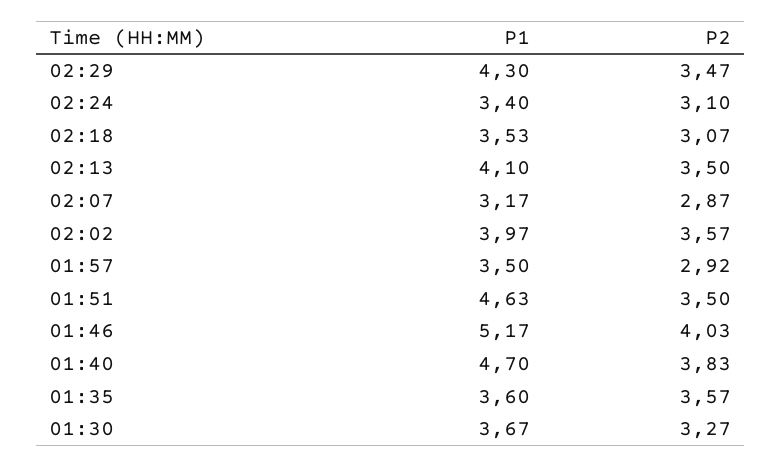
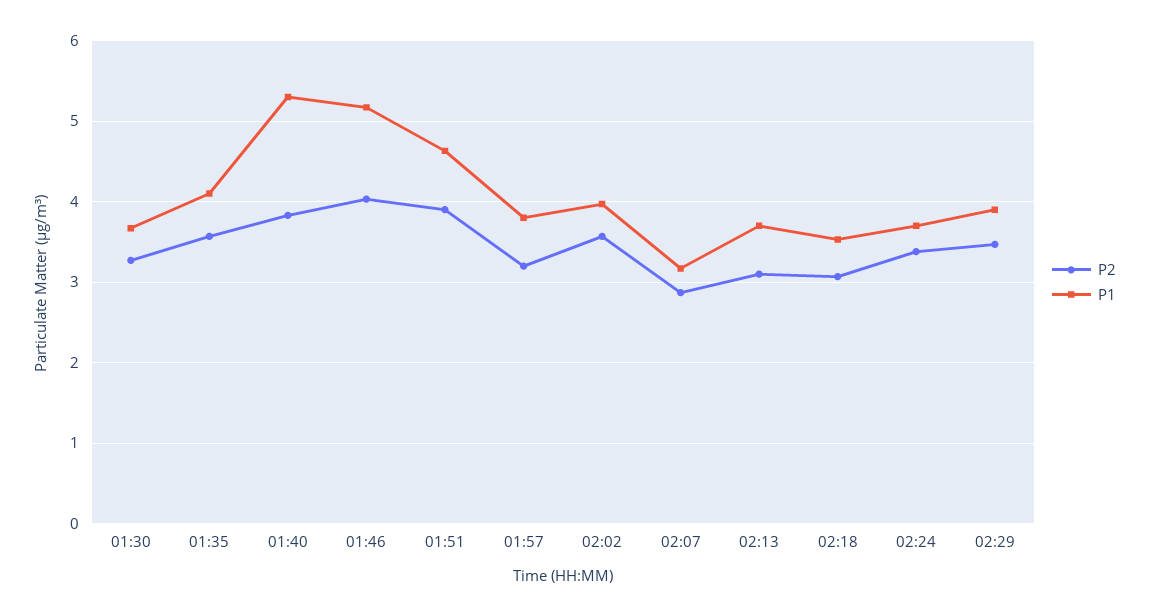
P1, 02:29: 4.3 -> 3.9
P1, 02:24: 3.4 -> 3.7
P2, 02:24: 3.1 -> 3.4
P1, 02:13: 4.1 -> 3.7
P2, 02:13: 3.5 -> 3.1
P1, 01:57: 3.5 -> 3.8
P2, 01:57: 2.92 -> 3.2
P2, 01:51: 3.5 -> 3.9
P1, 01:40: 4.7 -> 5.3
P1, 01:35: 3.6 -> 4.1

